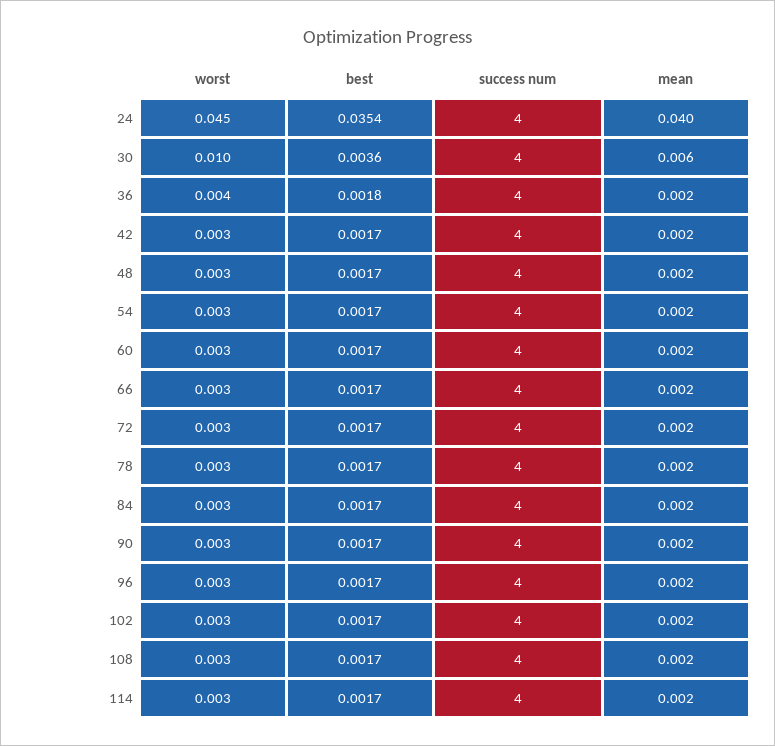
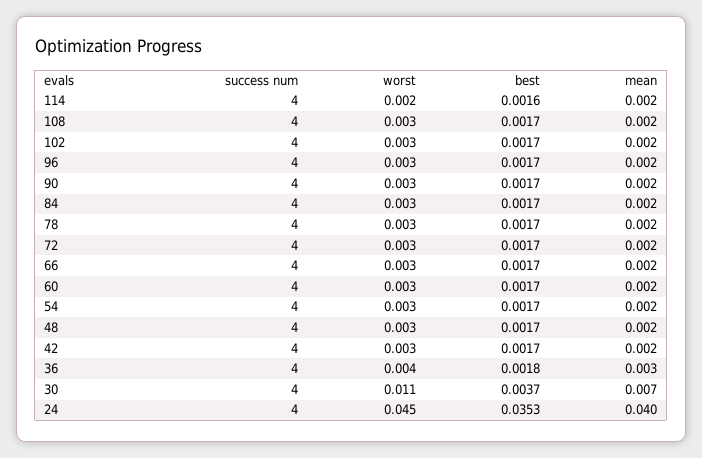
best, 24: 0.0354 -> 0.0353
worst, 30: 0.01 -> 0.011
best, 30: 0.0036 -> 0.0037
mean, 30: 0.006 -> 0.007
mean, 36: 0.002 -> 0.003
worst, 114: 0.003 -> 0.002
best, 114: 0.0017 -> 0.0016

